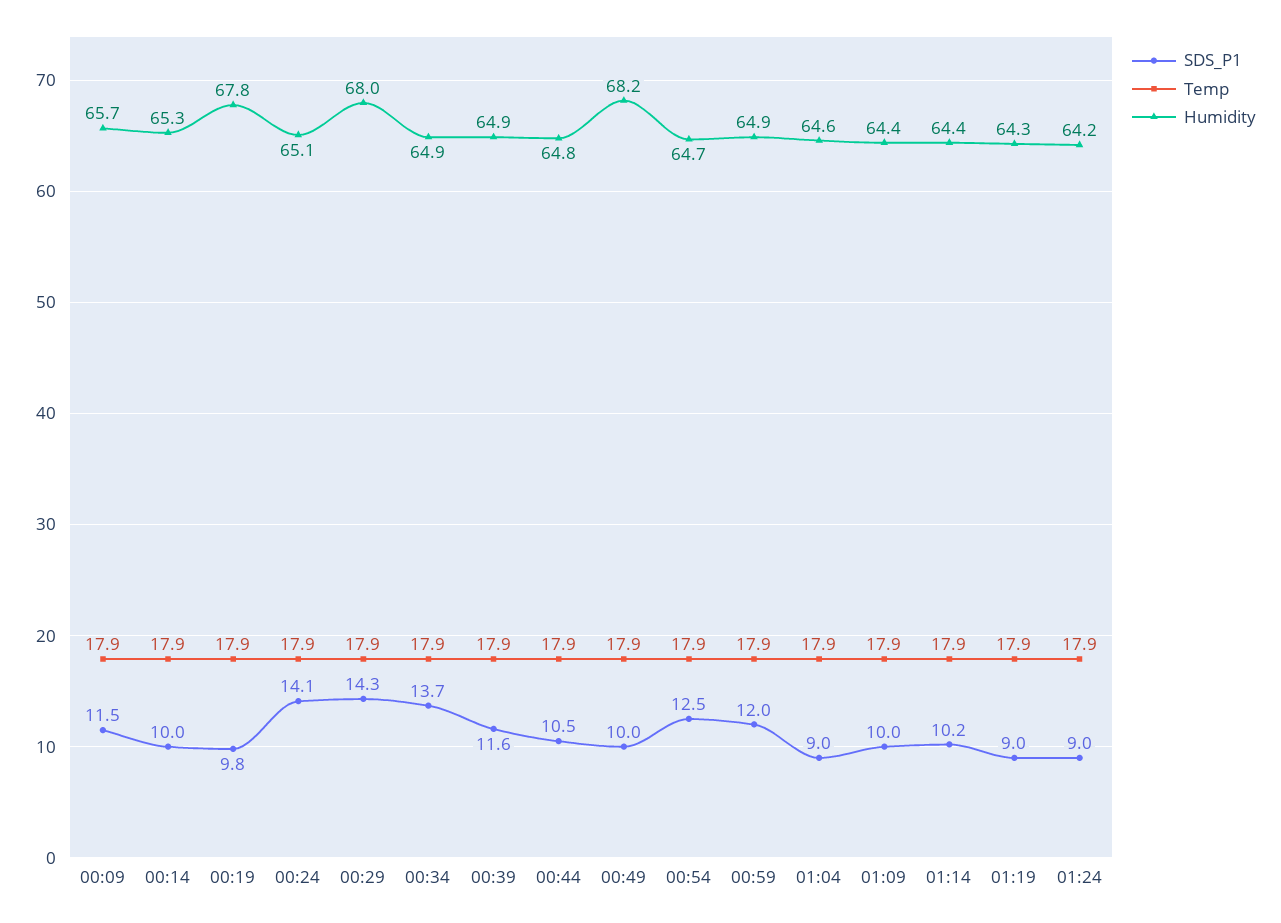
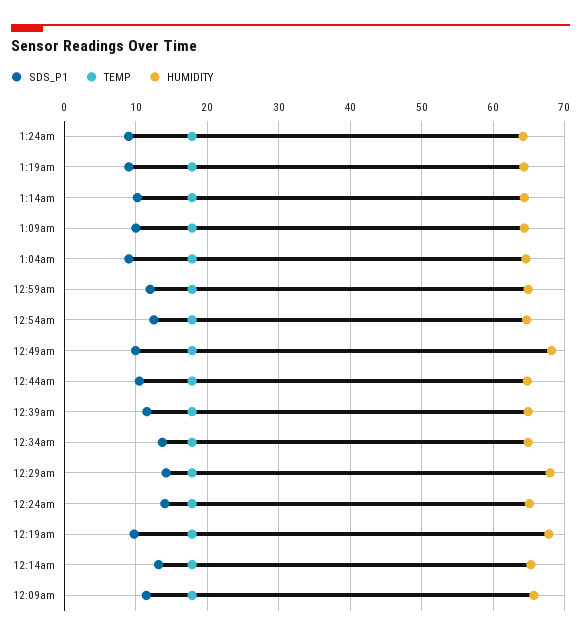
SDS_P1, 00:14: 10 -> 13

